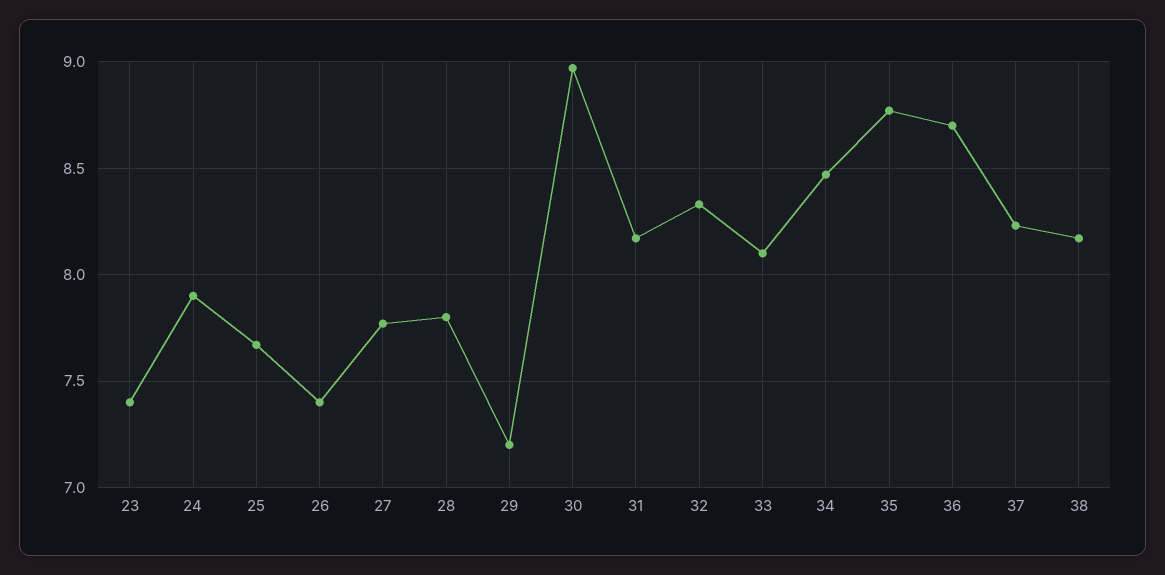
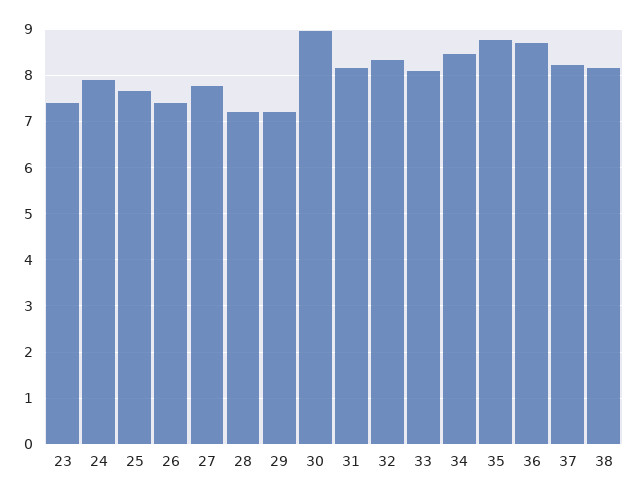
28: 7.8 -> 7.2

